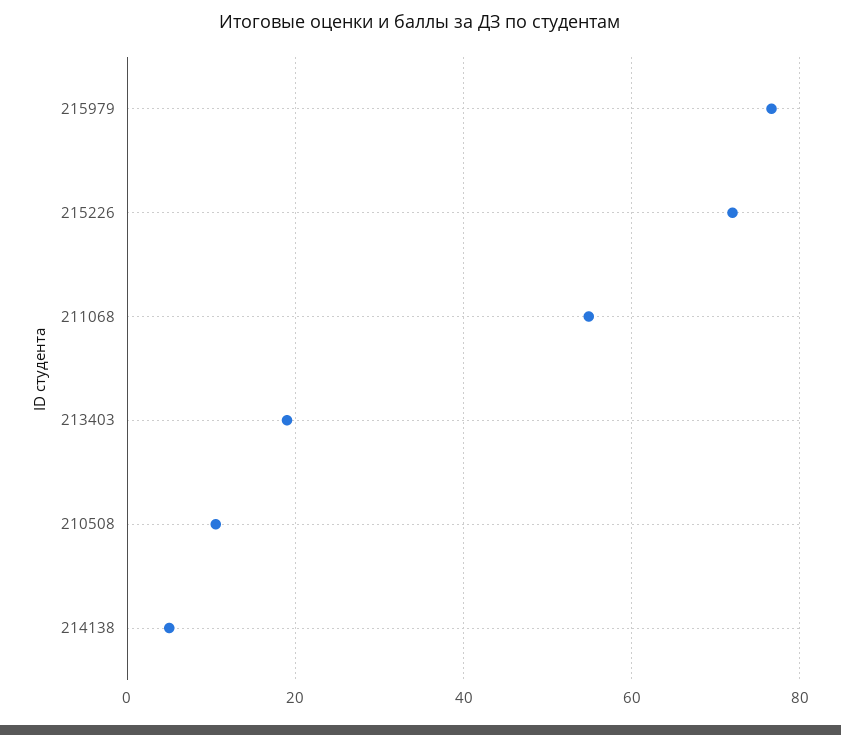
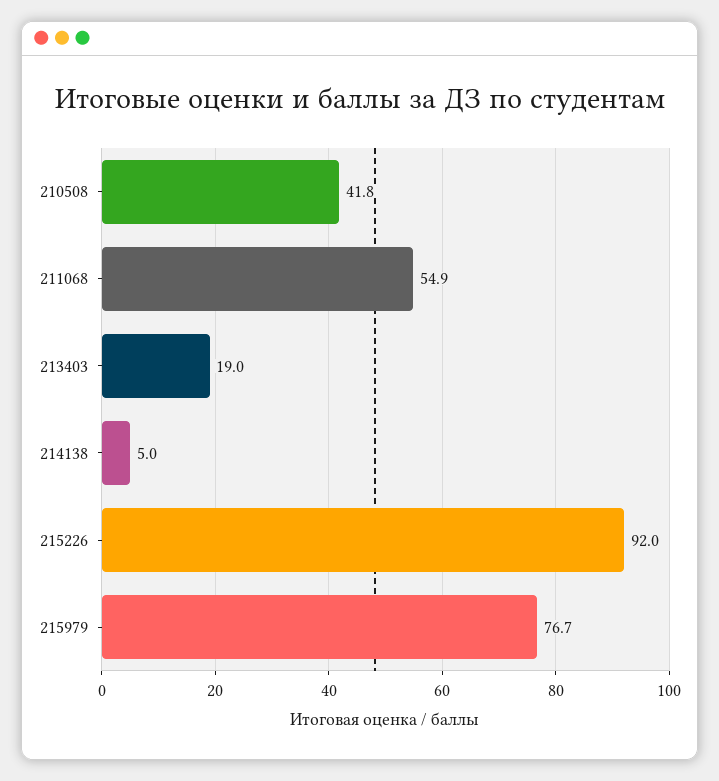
215226: 72 -> 92
210508: 10 -> 41.8

